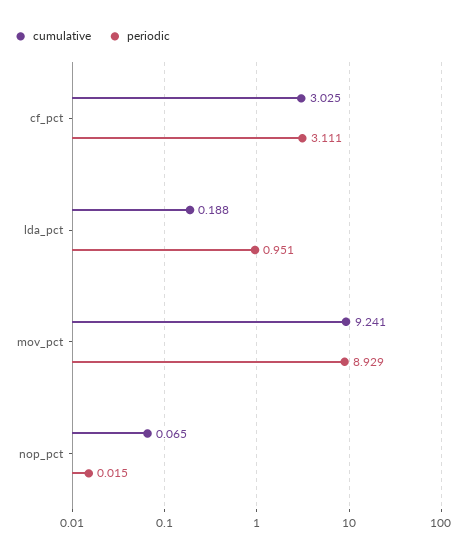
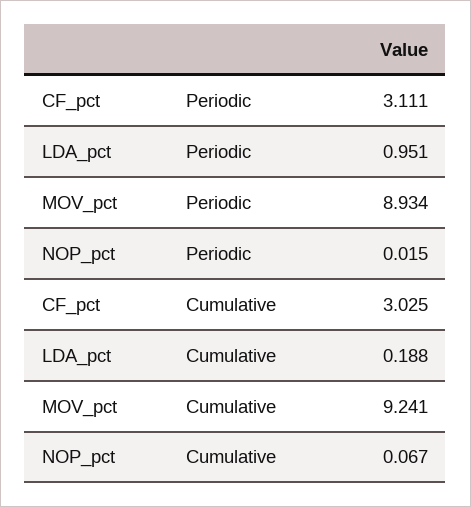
periodic, mov_pct: 8.929 -> 8.934
cumulative, nop_pct: 0.065 -> 0.067

